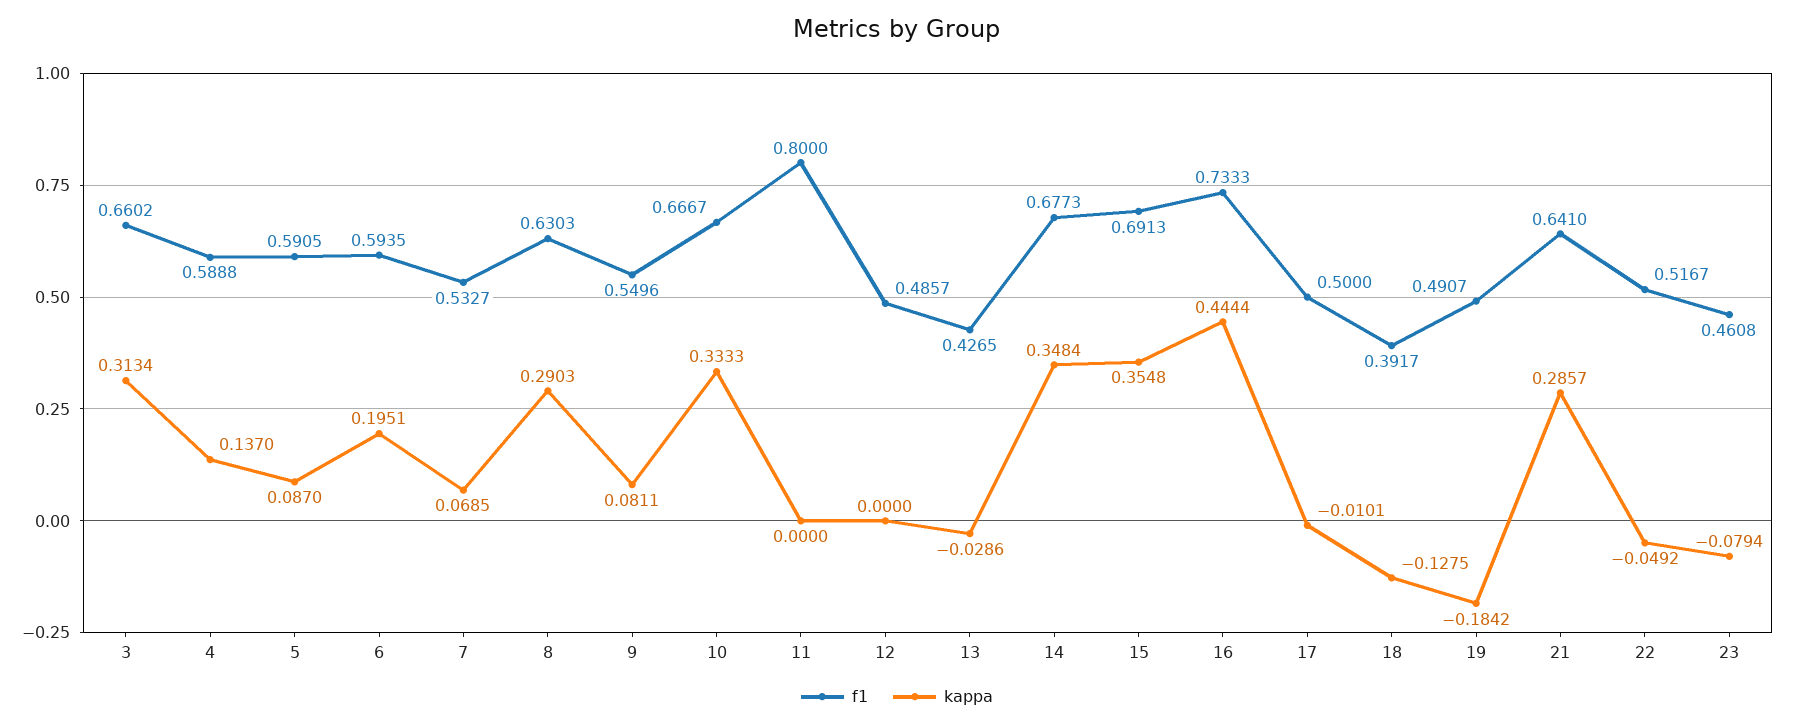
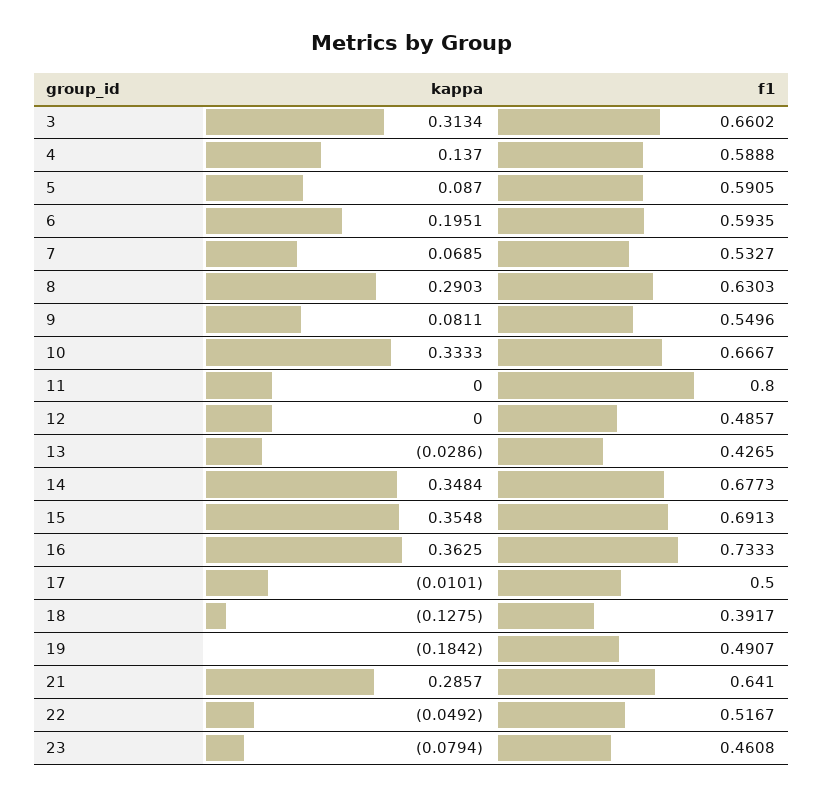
kappa, 16: 0.4444 -> 0.3625

